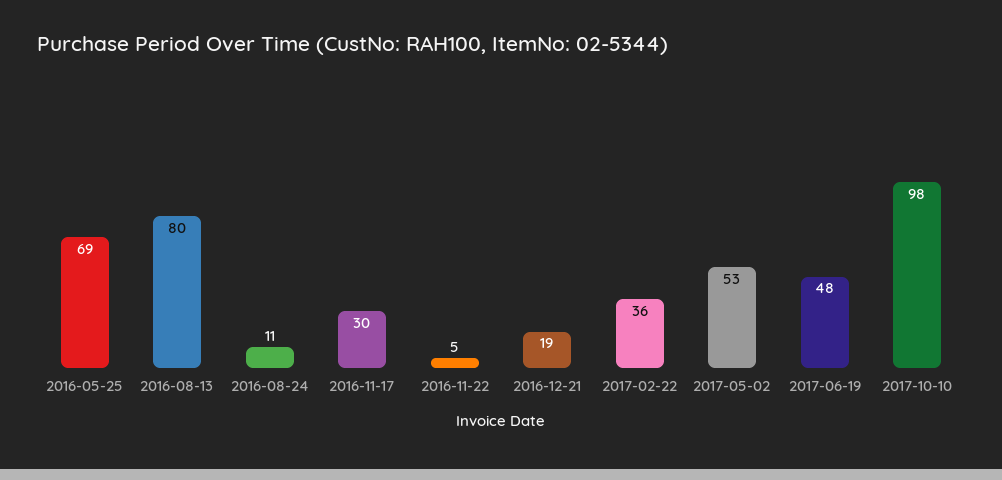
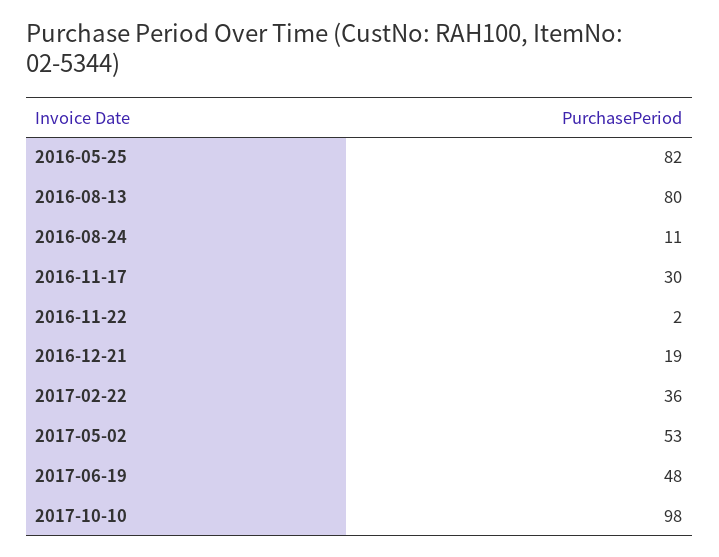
2016-05-25: 69 -> 82
2016-11-22: 5 -> 2

